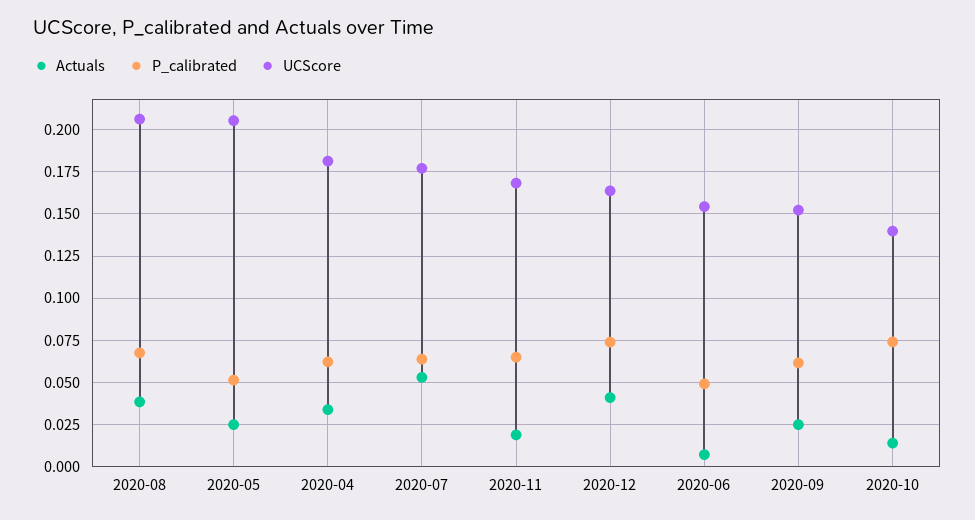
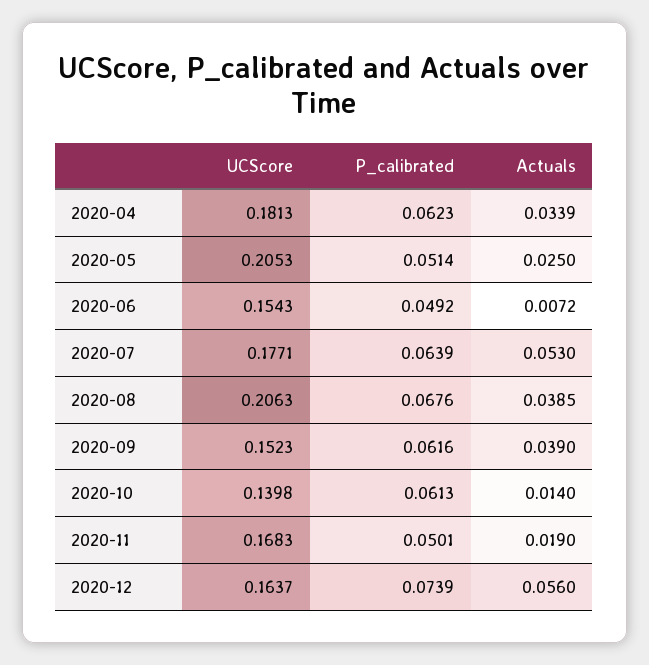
P_calibrated, 2020-11: 0.065 -> 0.0501
Actuals, 2020-12: 0.04 -> 0.056
Actuals, 2020-09: 0.025 -> 0.039
P_calibrated, 2020-10: 0.075 -> 0.0613

